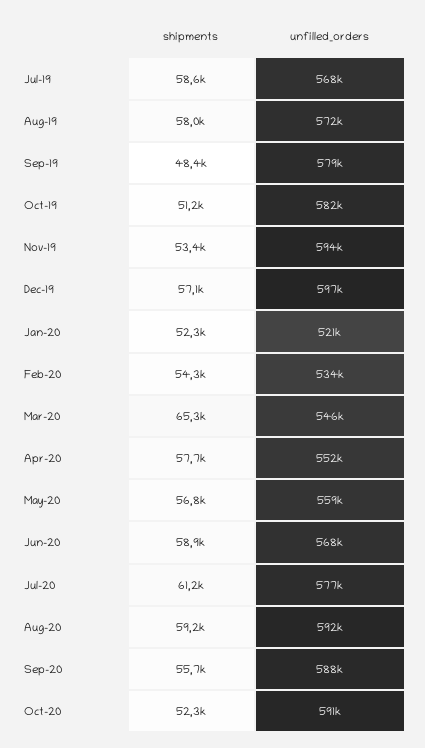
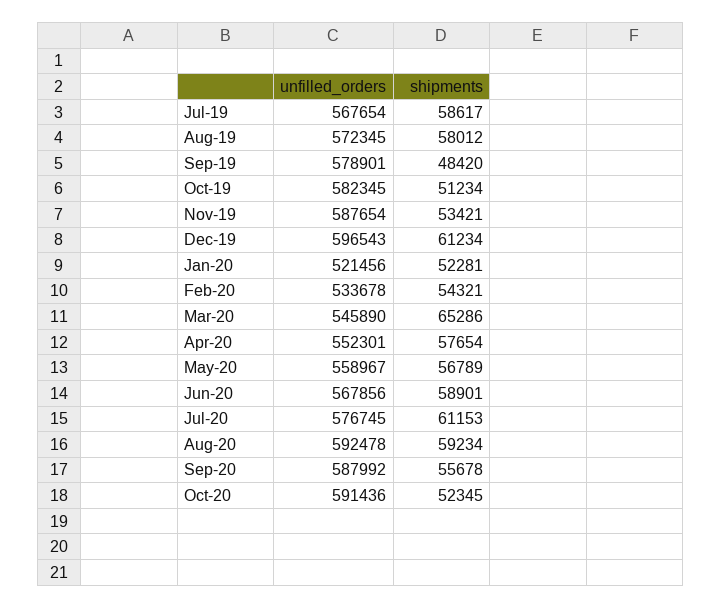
unfilled_orders, Nov-19: 594000 -> 587654
shipments, Dec-19: 57100 -> 61234

